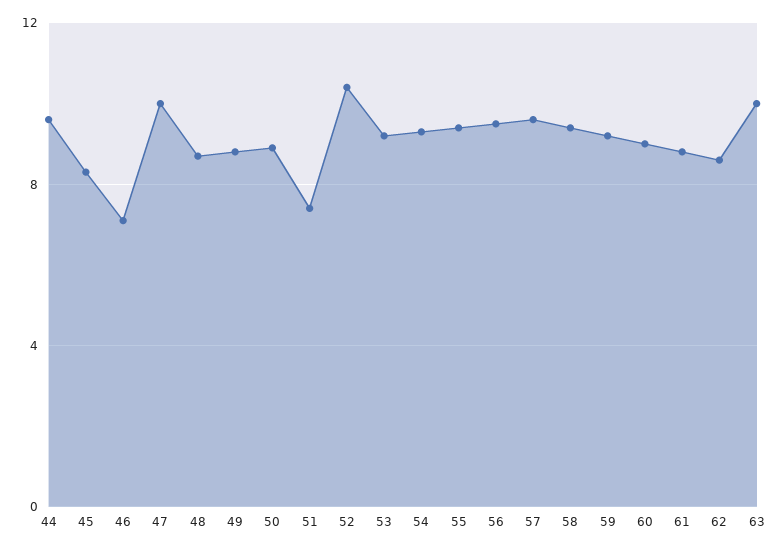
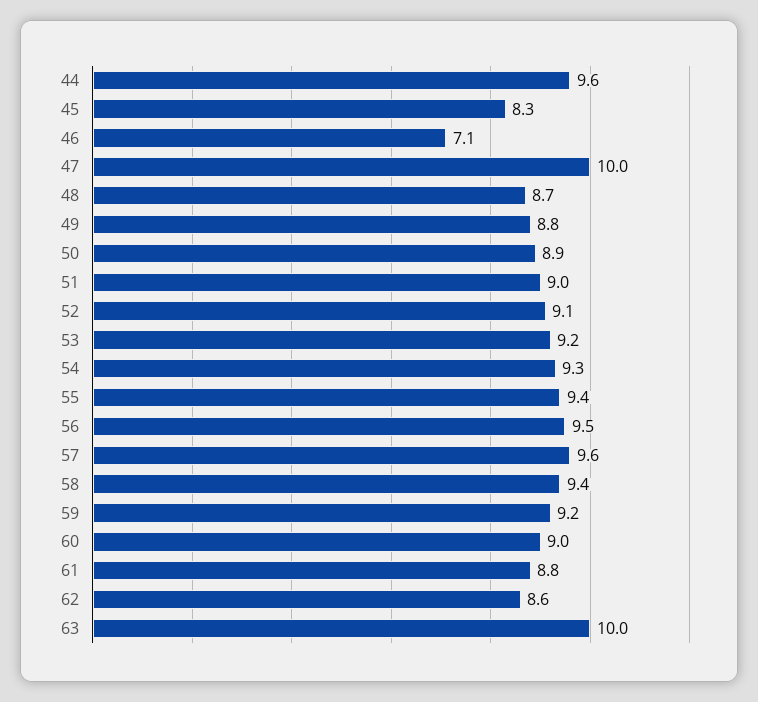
51: 7.5 -> 9
52: 10.5 -> 9.1

